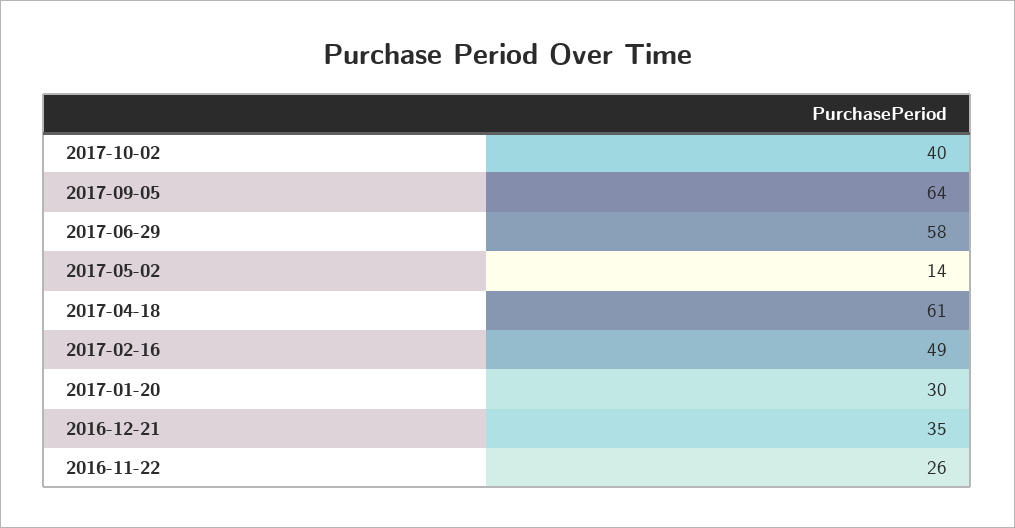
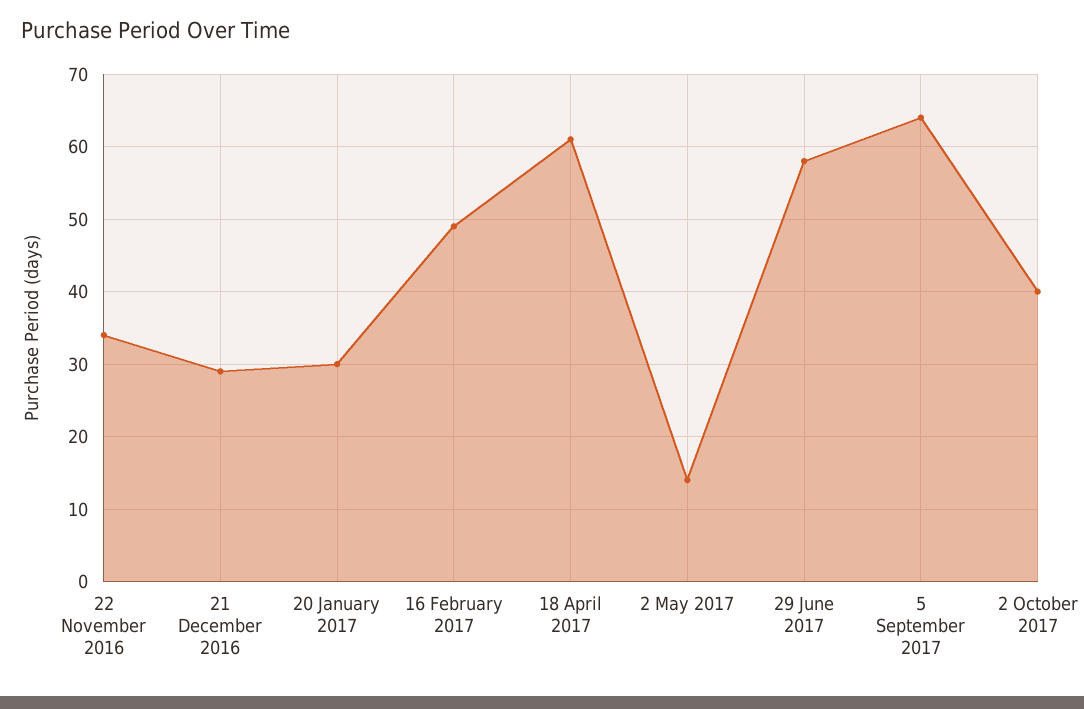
2016-12-21: 35 -> 29
2016-11-22: 26 -> 34

